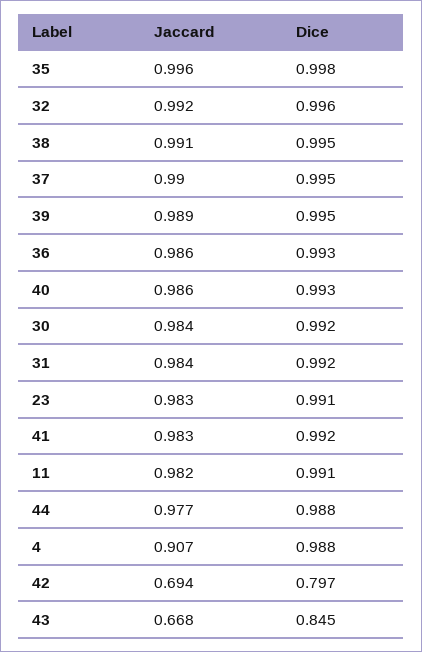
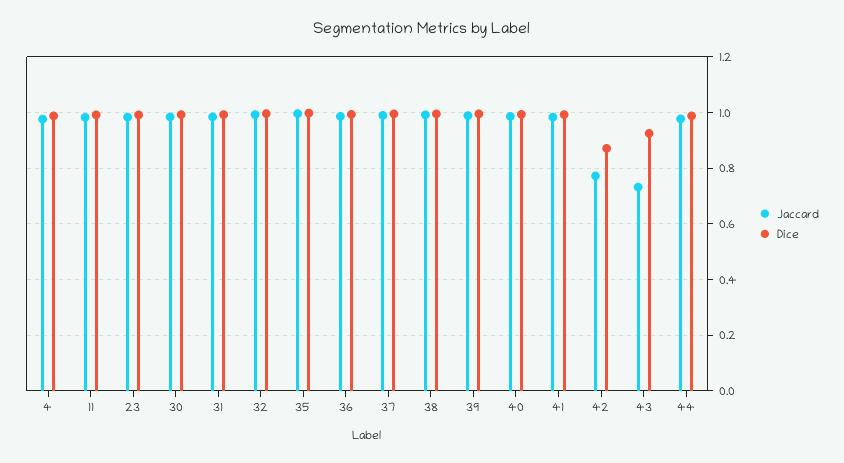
Jaccard, 4: 0.907 -> 0.975
Jaccard, 42: 0.694 -> 0.775
Dice, 42: 0.797 -> 0.875
Jaccard, 43: 0.668 -> 0.725
Dice, 43: 0.845 -> 0.925

